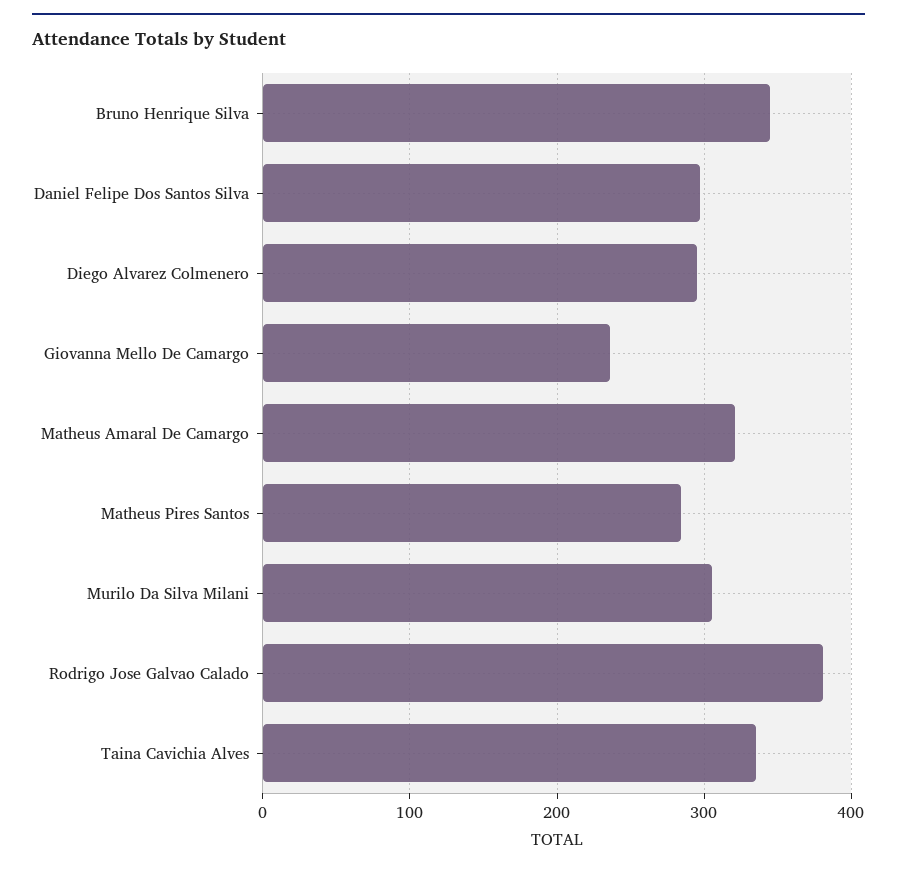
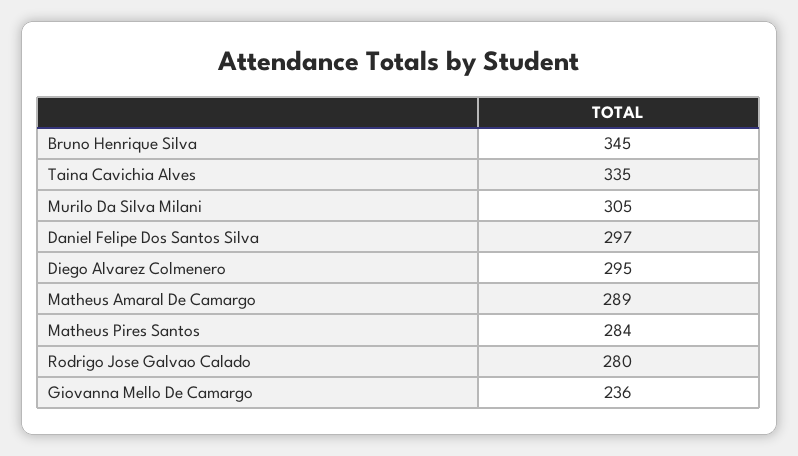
Matheus Amaral De Camargo: 320 -> 289
Rodrigo Jose Galvao Calado: 380 -> 280

